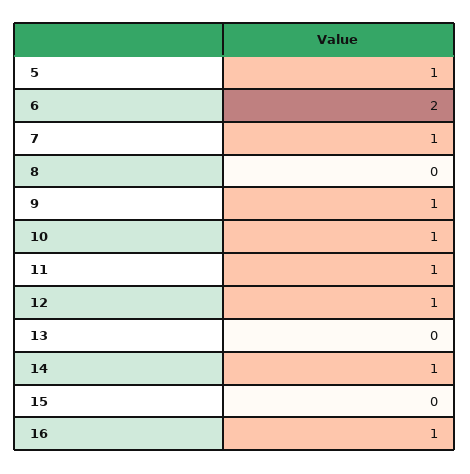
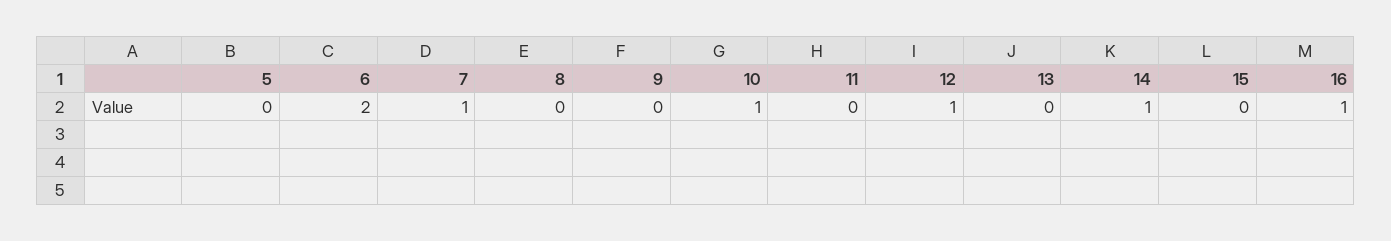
5: 1 -> 0
9: 1 -> 0
11: 1 -> 0

